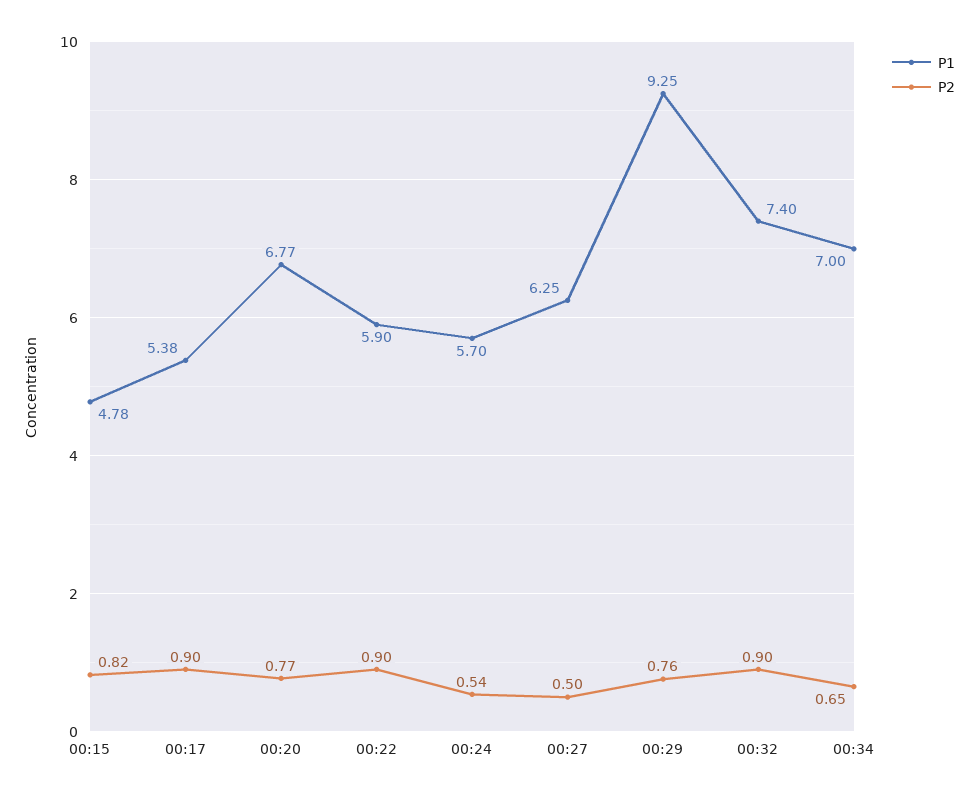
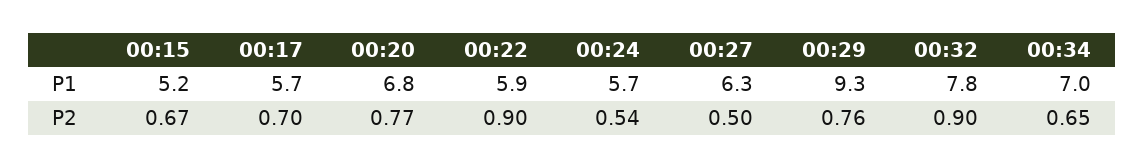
P1, 00:15: 4.78 -> 5.2
P2, 00:15: 0.82 -> 0.67
P1, 00:17: 5.38 -> 5.7
P2, 00:17: 0.9 -> 0.7
P1, 00:32: 7.4 -> 7.8

